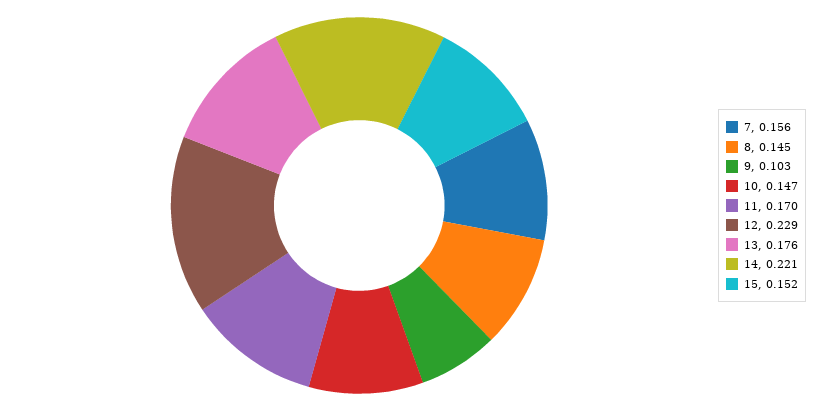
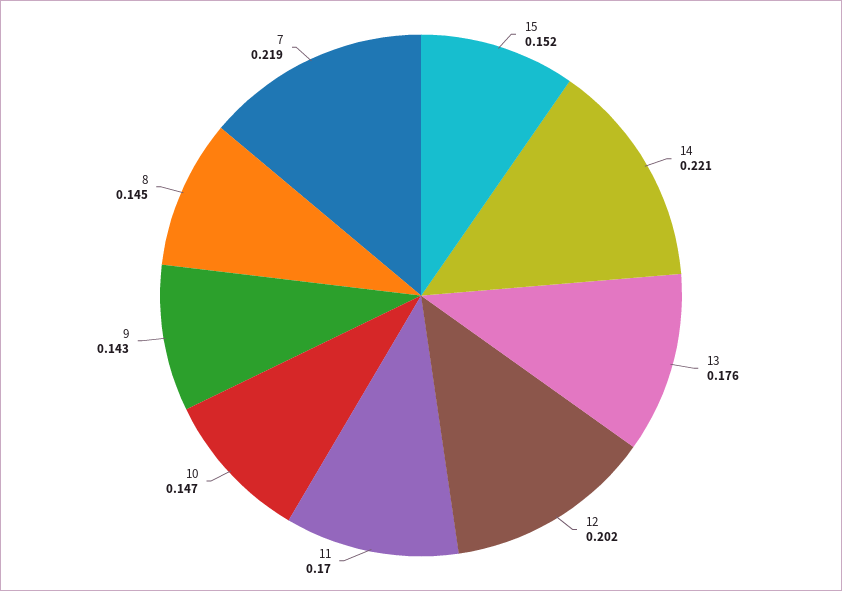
7: 0.156 -> 0.219
9: 0.103 -> 0.143
12: 0.229 -> 0.202

